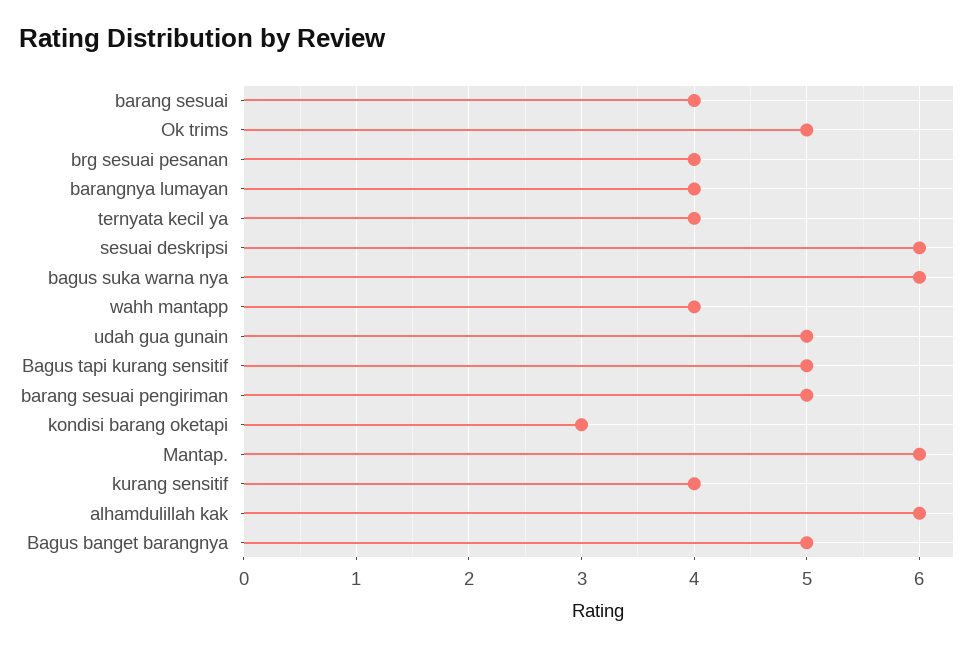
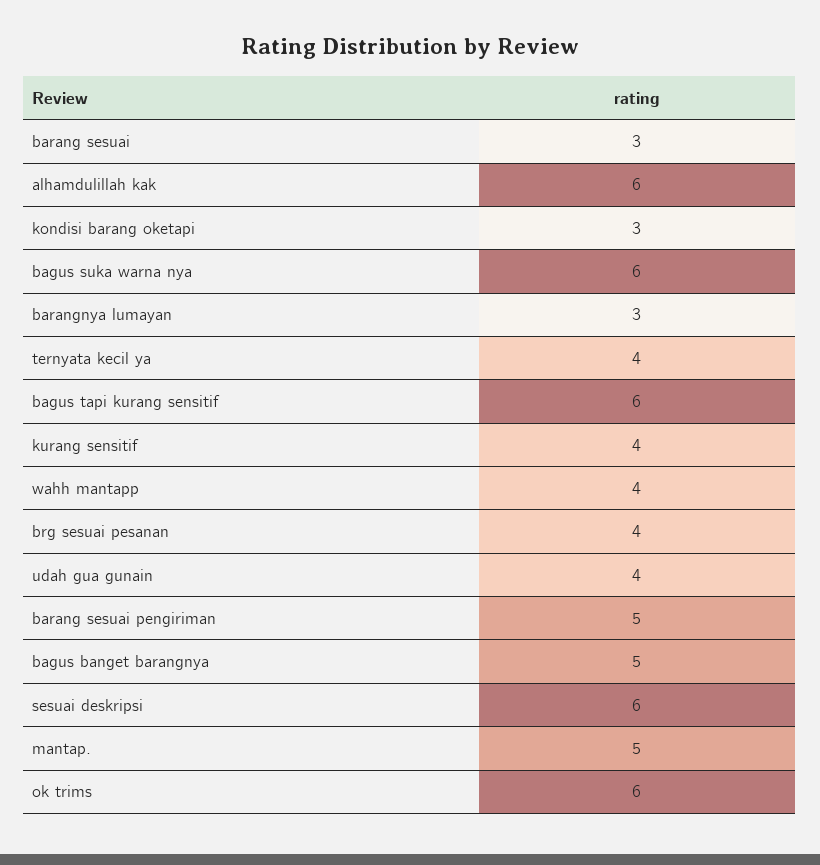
barang sesuai: 4 -> 3
Ok trims: 5 -> 6
barangnya lumayan: 4 -> 3
udah gua gunain: 5 -> 4
Bagus tapi kurang sensitif: 5 -> 6
Mantap.: 6 -> 5

